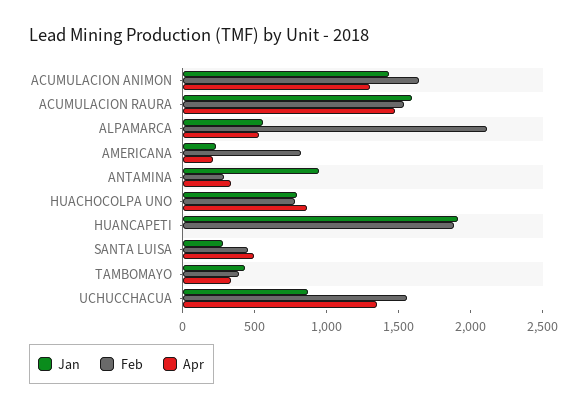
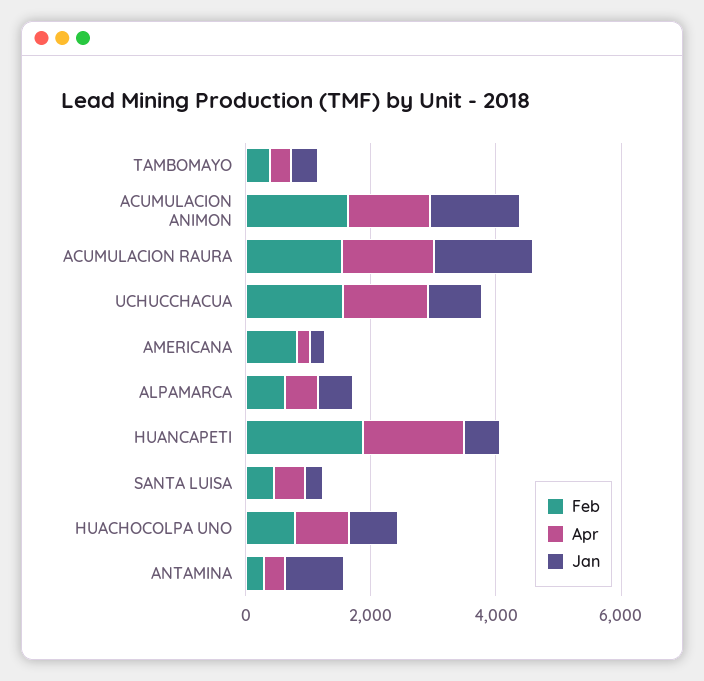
Feb, ALPAMARCA: 2100 -> 500
Jan, HUANCAPETI: 1900 -> 500
Apr, HUANCAPETI: 0 -> 1500

